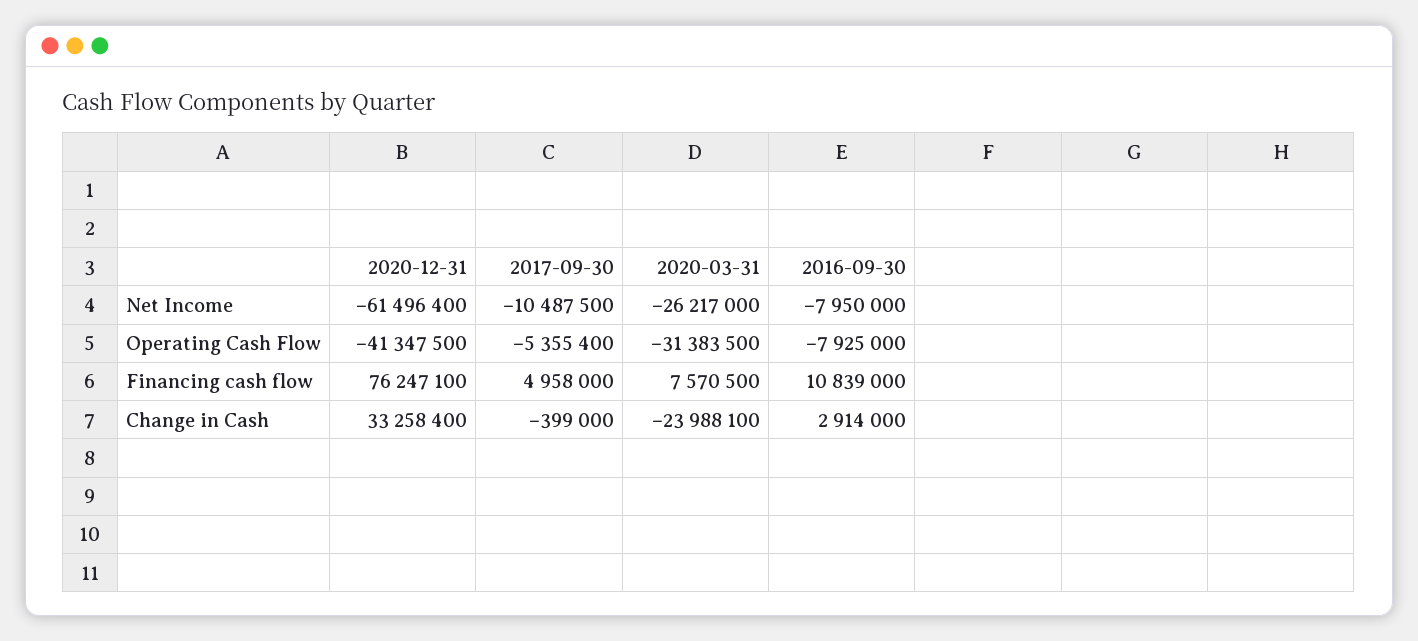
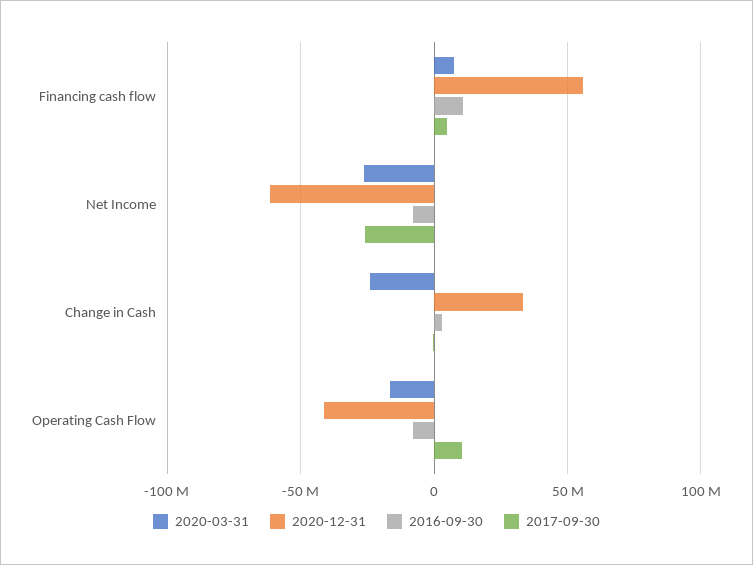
2017-09-30, Net Income: -10487500 -> -25000000
2017-09-30, Operating Cash Flow: -5355400 -> 10000000
2020-03-31, Operating Cash Flow: -31383500 -> -15000000
2020-12-31, Financing cash flow: 76247100 -> 55000000

